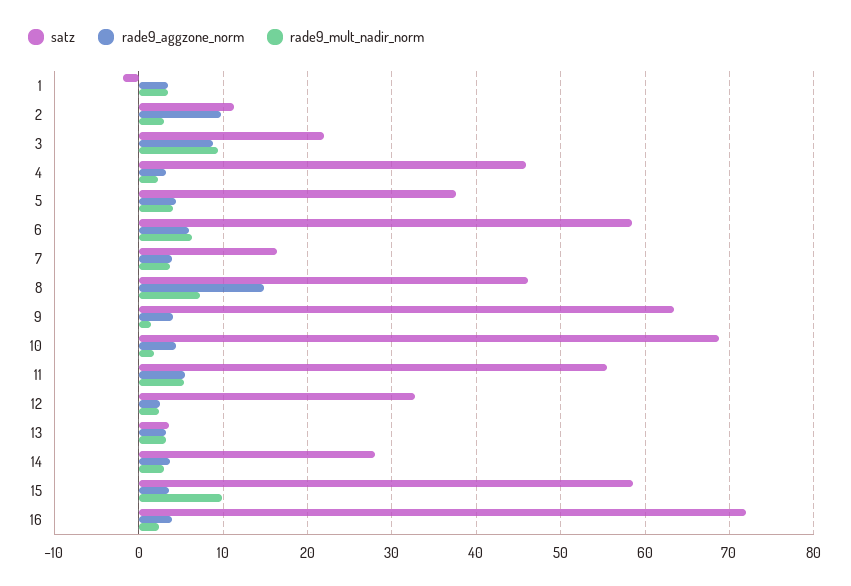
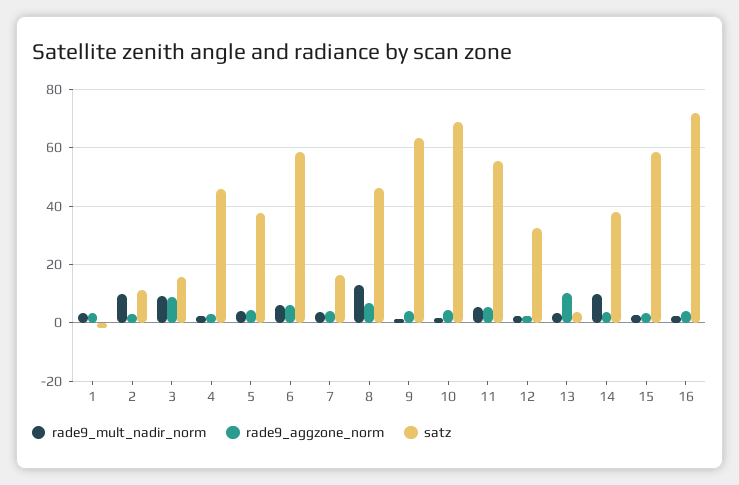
rade9_aggzone_norm, 2: 10 -> 2.5
rade9_mult_nadir_norm, 2: 3 -> 10
satz, 3: 22 -> 15
rade9_aggzone_norm, 8: 15 -> 7.5
rade9_mult_nadir_norm, 8: 7 -> 12.5
rade9_aggzone_norm, 13: 3 -> 10
satz, 14: 28 -> 37.5
rade9_mult_nadir_norm, 14: 3 -> 10
rade9_mult_nadir_norm, 15: 10 -> 2.5

